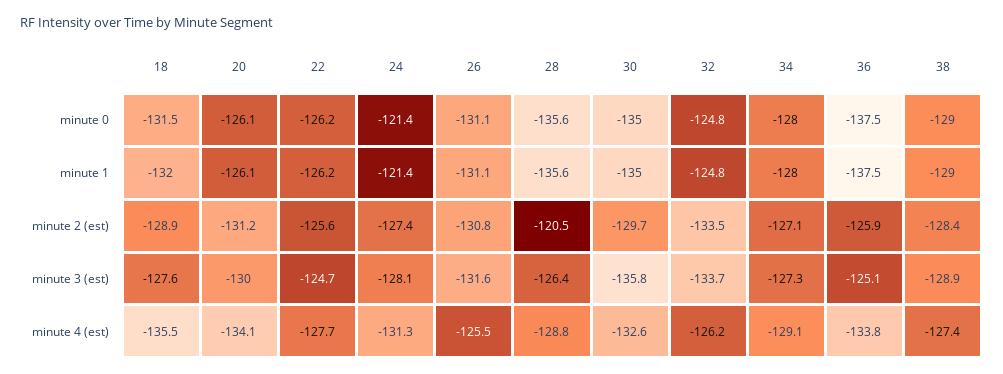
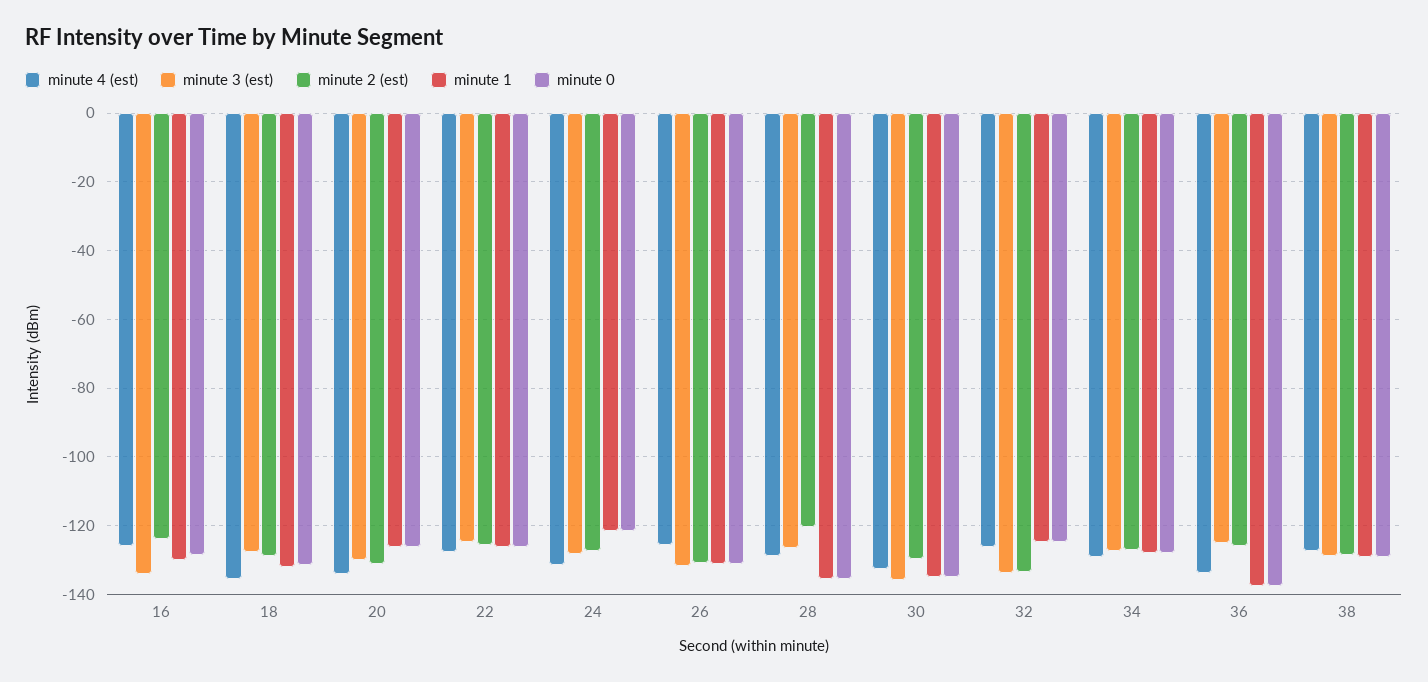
minute 4 (est), 16: none -> -126
minute 3 (est), 16: none -> -134
minute 2 (est), 16: none -> -124
minute 1, 16: none -> -130
minute 0, 16: none -> -128

